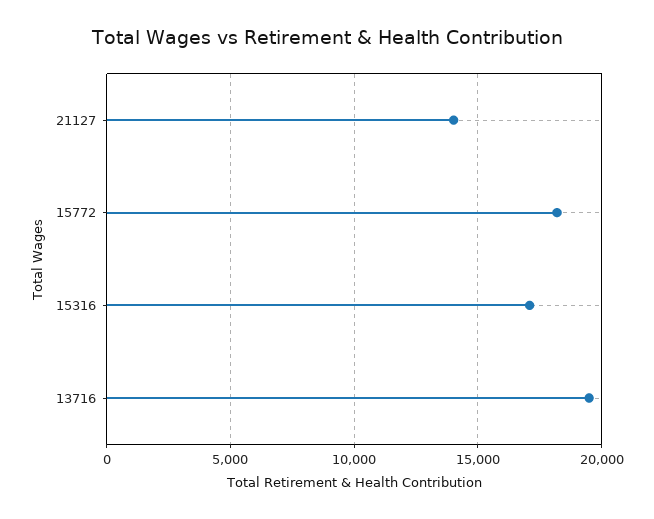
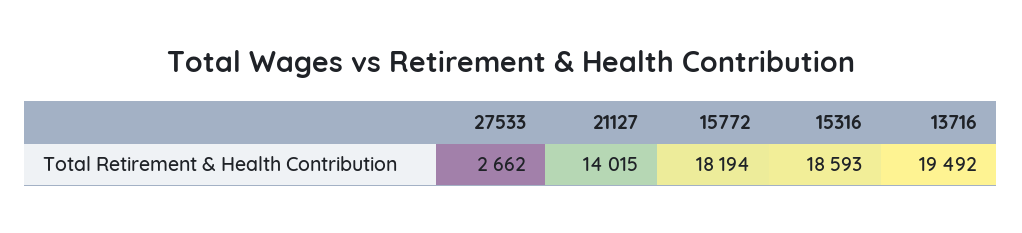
15316: 17000 -> 18593
27533: none -> 2662

